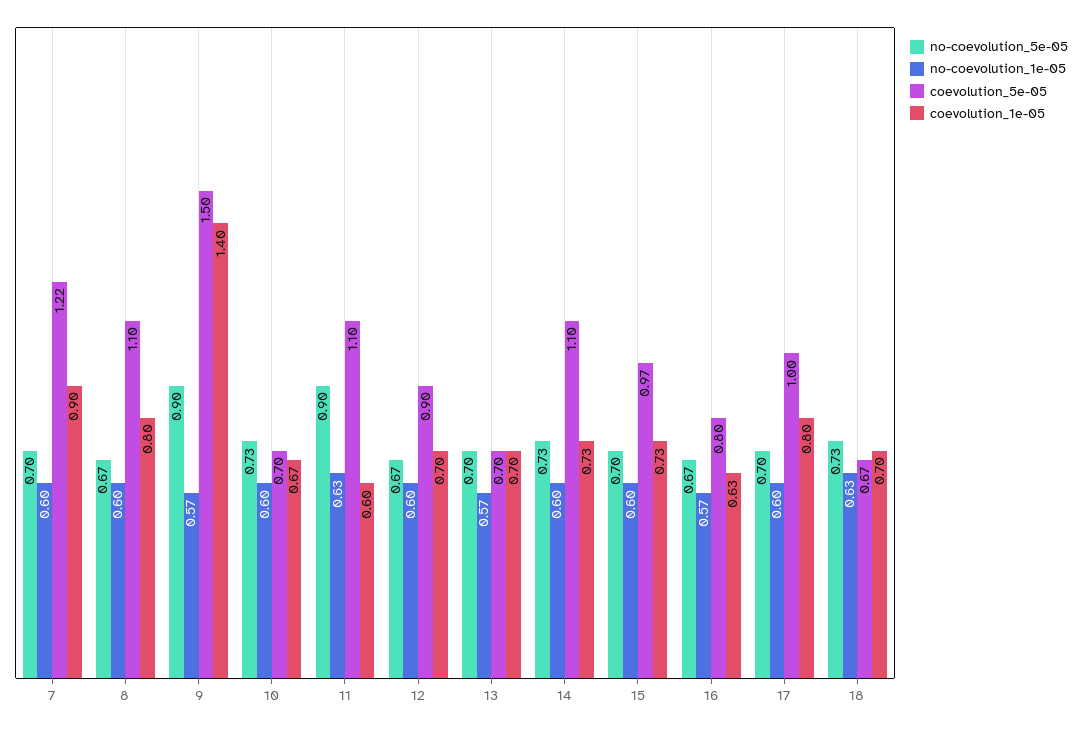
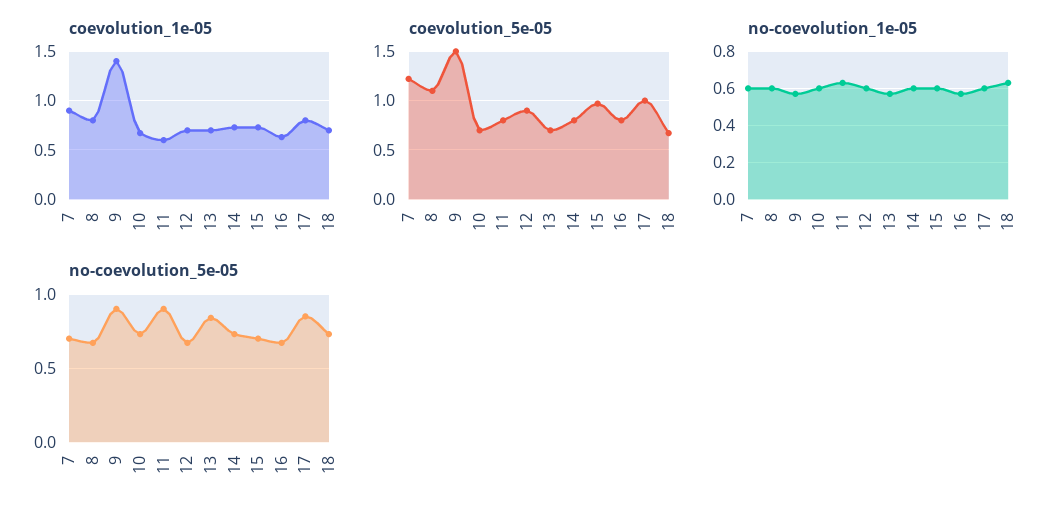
coevolution_5e-05, 11: 1.1 -> 0.8
no-coevolution_5e-05, 13: 0.7 -> 0.85
coevolution_5e-05, 14: 1.1 -> 0.8
no-coevolution_5e-05, 17: 0.7 -> 0.85

